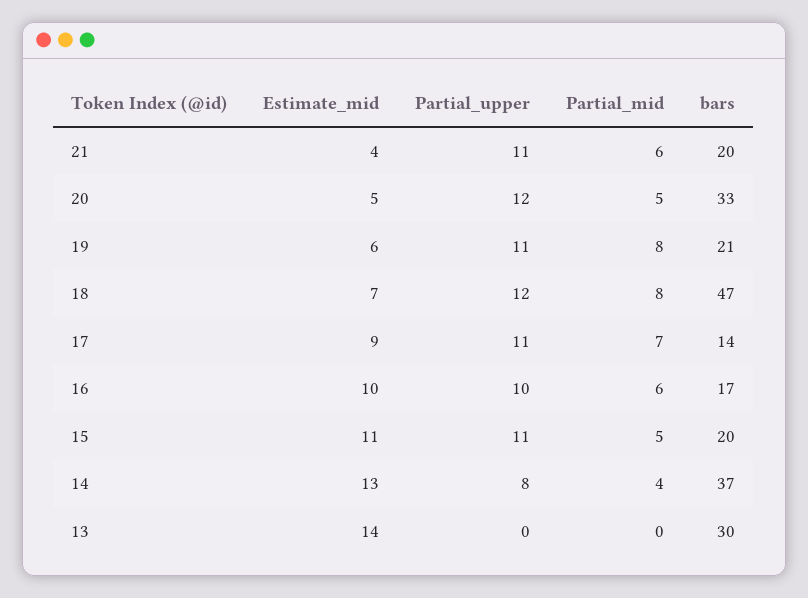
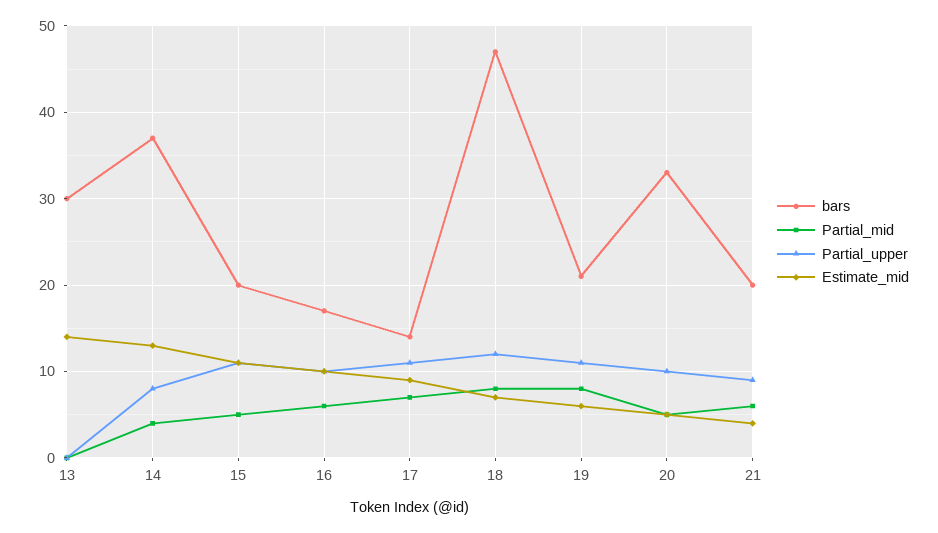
Partial_upper, 21: 11 -> 9
Partial_upper, 20: 12 -> 10

